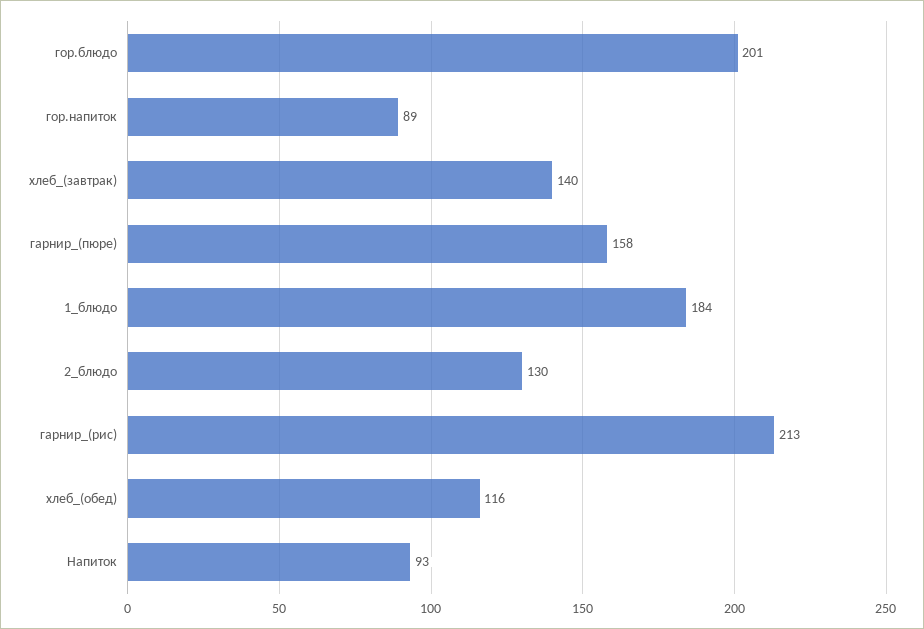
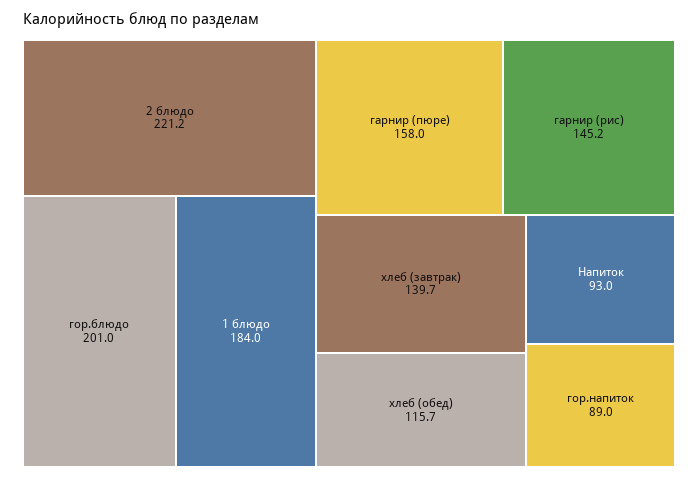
2_блюдо: 130 -> 221.2
гарнир_(рис): 213 -> 145.2

